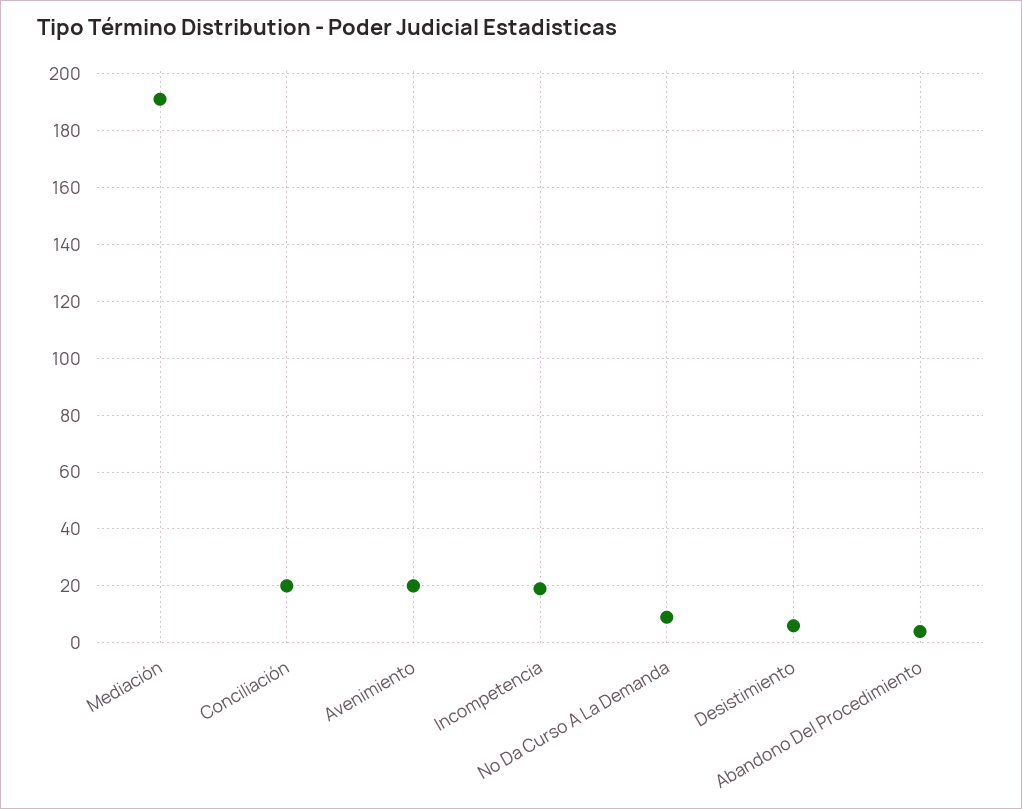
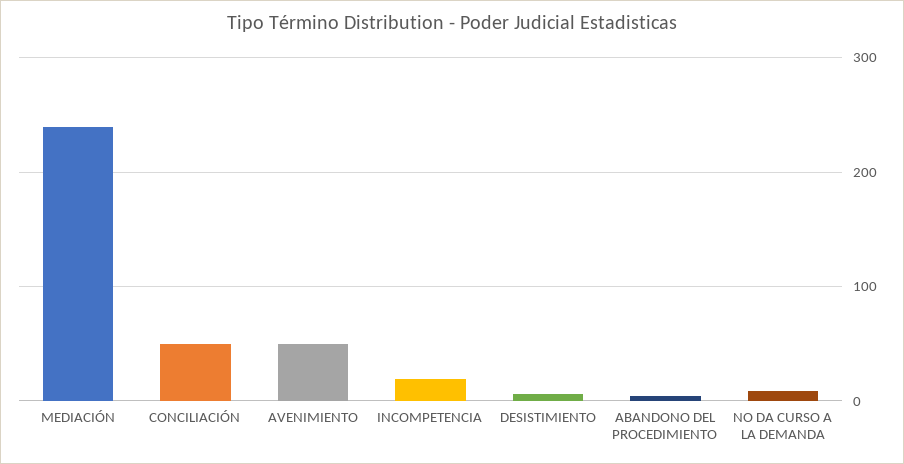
Mediación: 190 -> 240
Conciliación: 20 -> 50
Avenimiento: 20 -> 50

